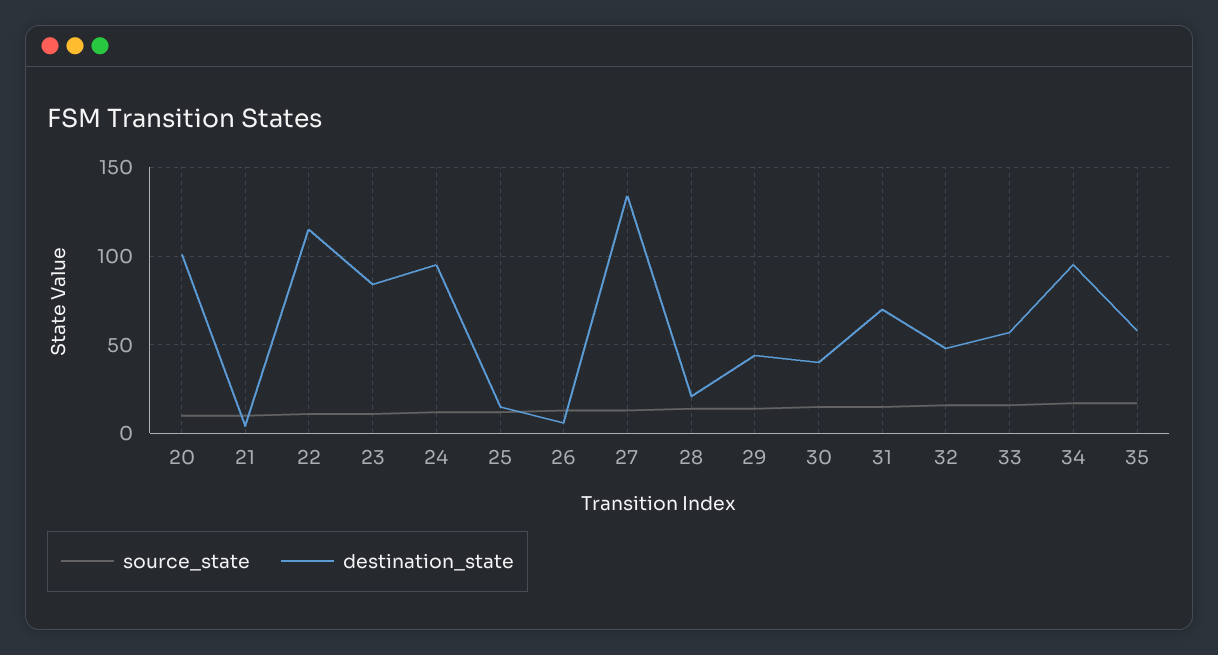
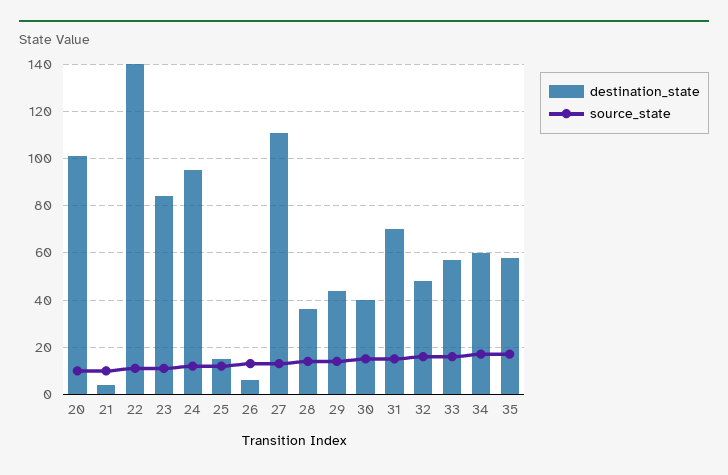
destination_state, 22: 115 -> 140
destination_state, 27: 135 -> 110
destination_state, 28: 20 -> 35
destination_state, 34: 95 -> 60

